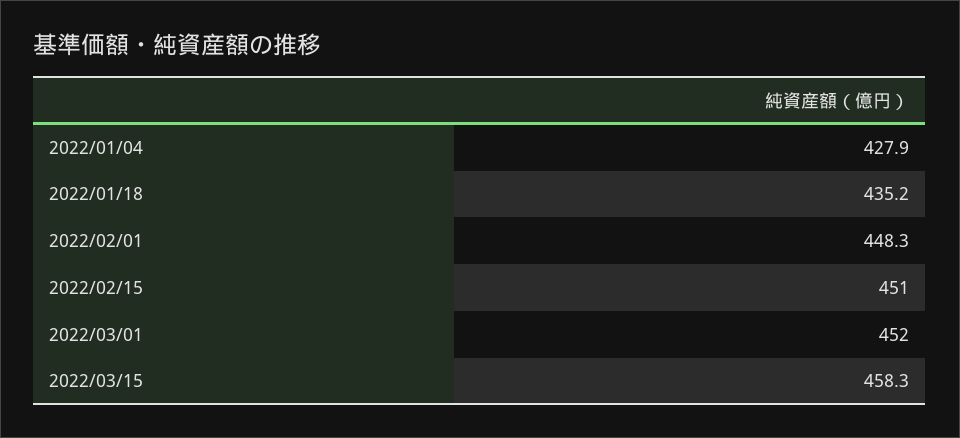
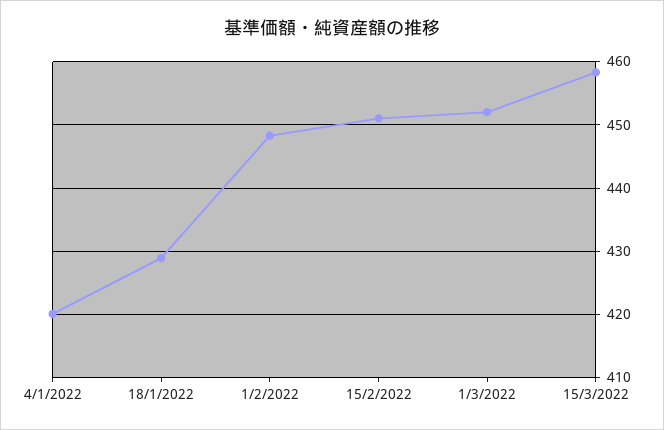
2022/01/04: 427.9 -> 420
2022/01/18: 435.2 -> 429

